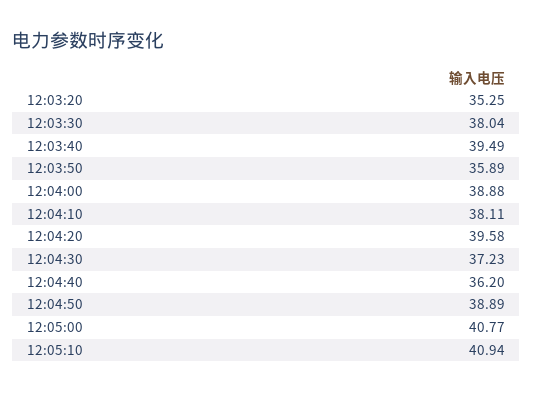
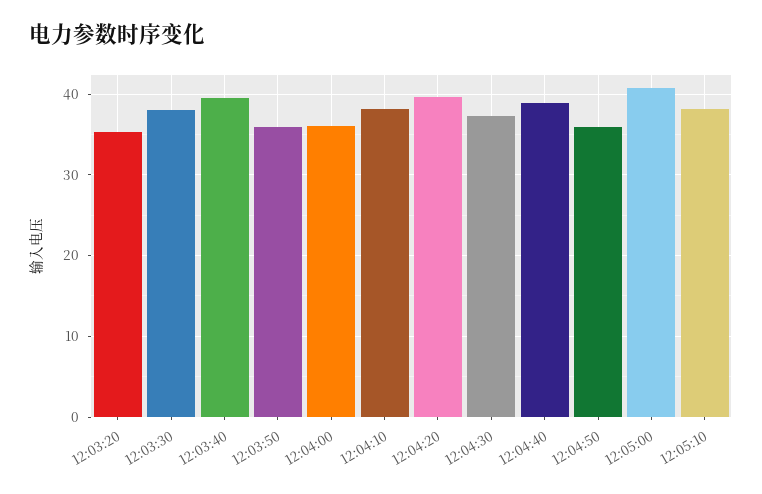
12:04:00: 38.88 -> 36
12:04:40: 36.2 -> 39
12:04:50: 38.89 -> 36
12:05:10: 40.94 -> 38

